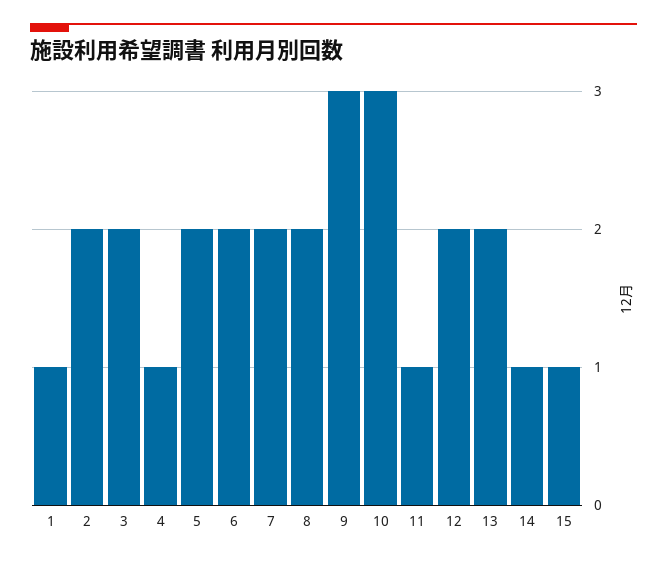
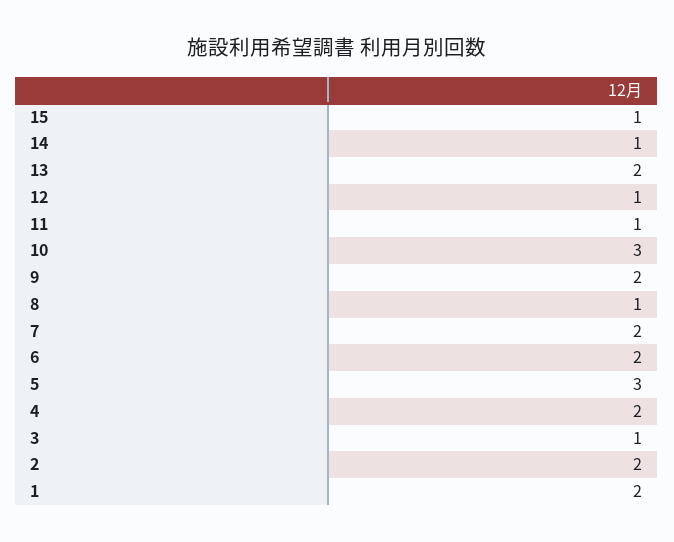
1: 1 -> 2
3: 2 -> 1
4: 1 -> 2
5: 2 -> 3
8: 2 -> 1
9: 3 -> 2
12: 2 -> 1

